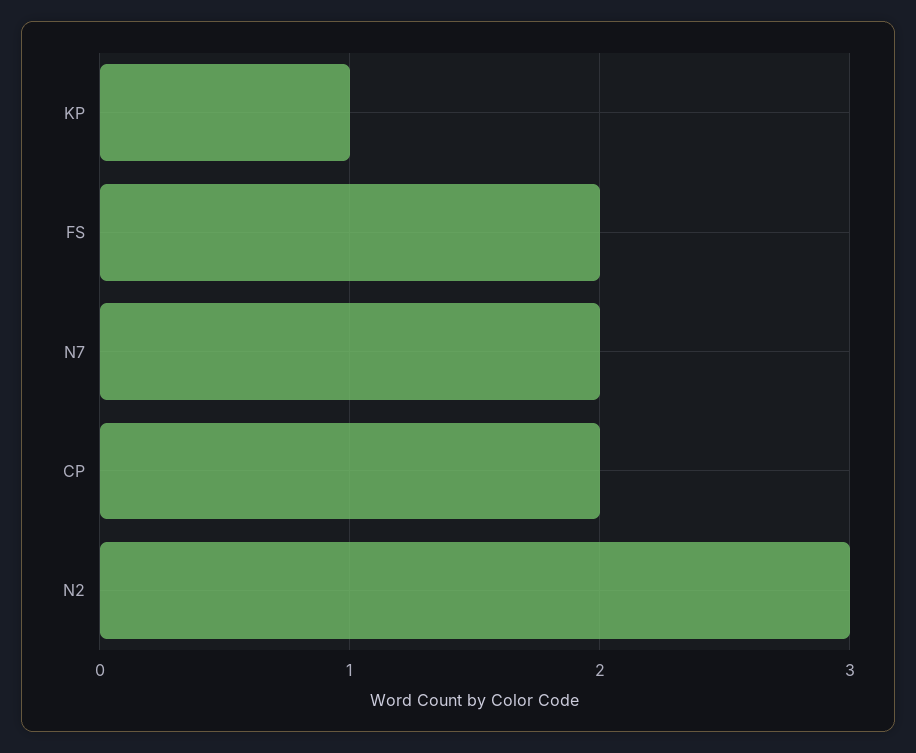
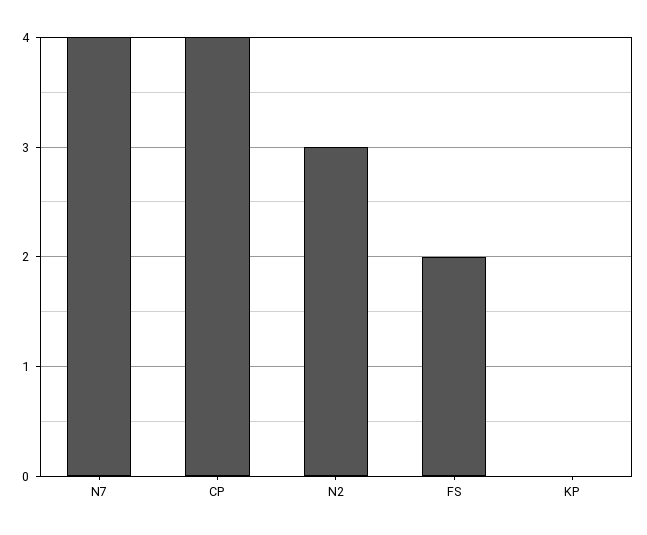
KP: 1 -> 0
N7: 2 -> 4
CP: 2 -> 4

